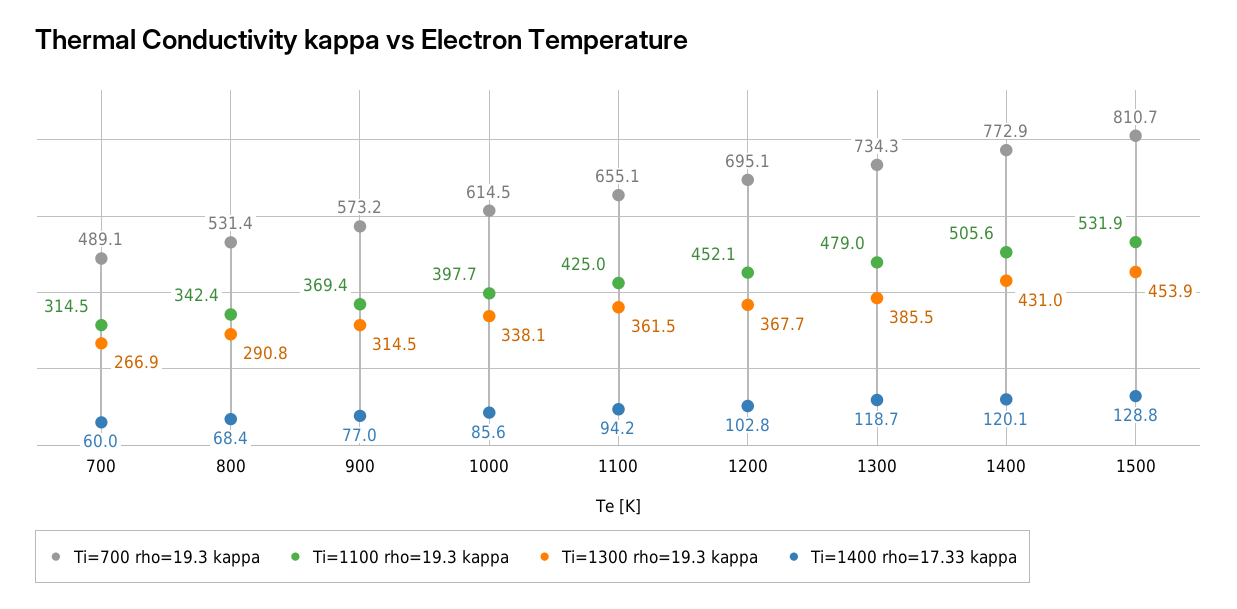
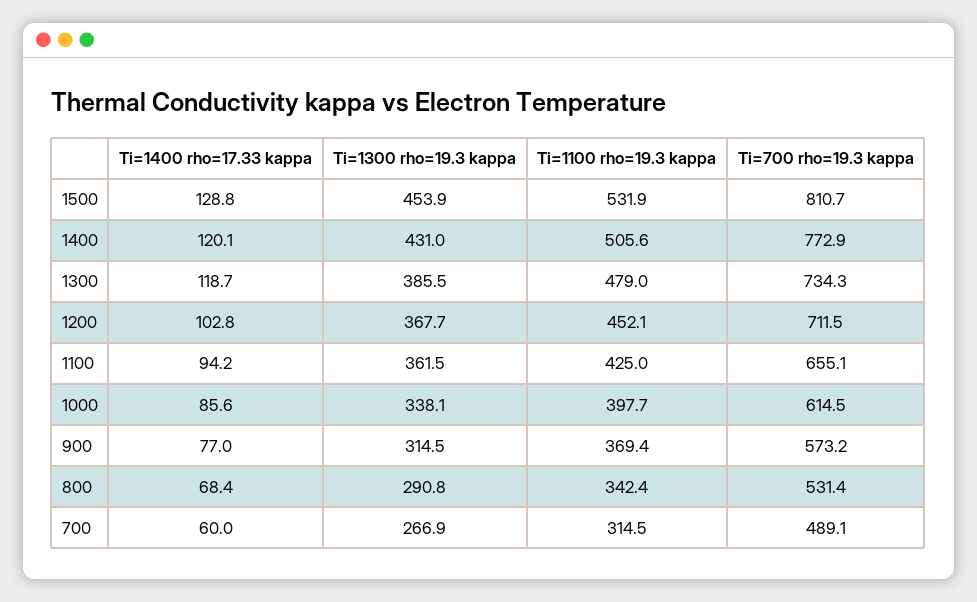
Ti=700 rho=19.3 kappa, 1200: 695.1 -> 711.5

